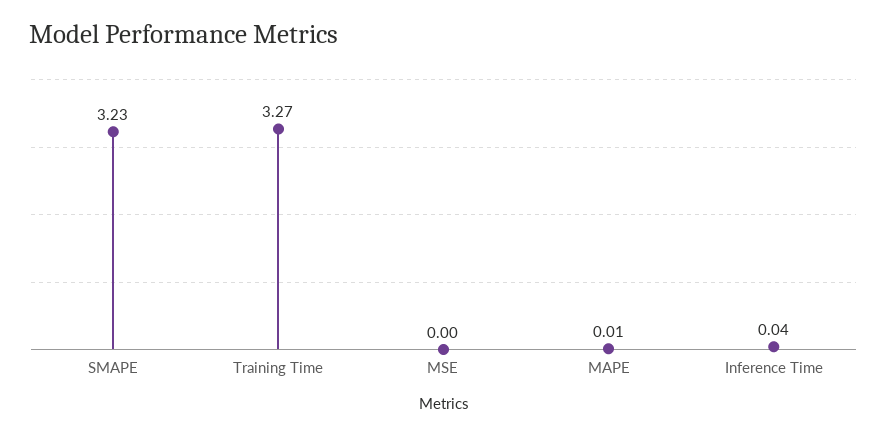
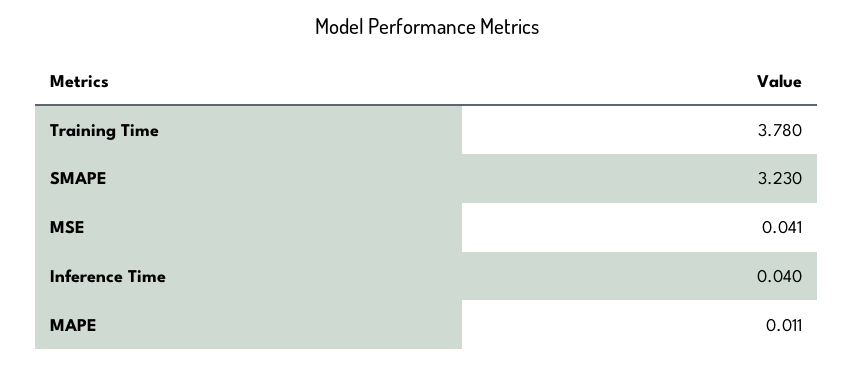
Training Time: 3.27 -> 3.78
MSE: 0 -> 0.041

